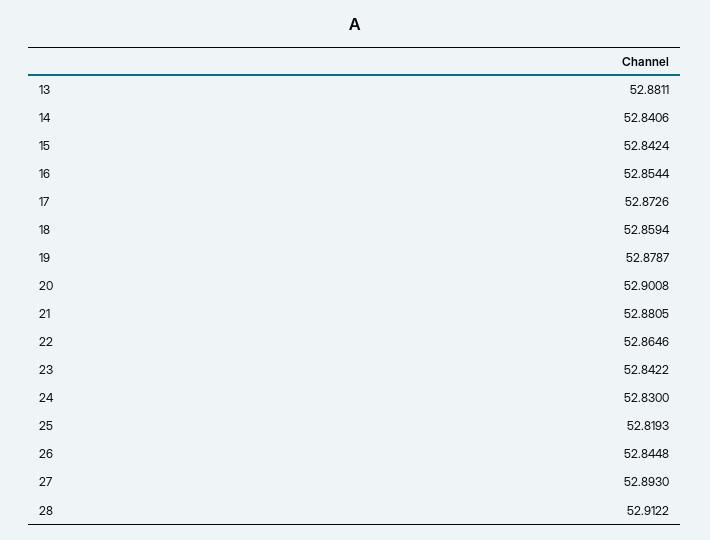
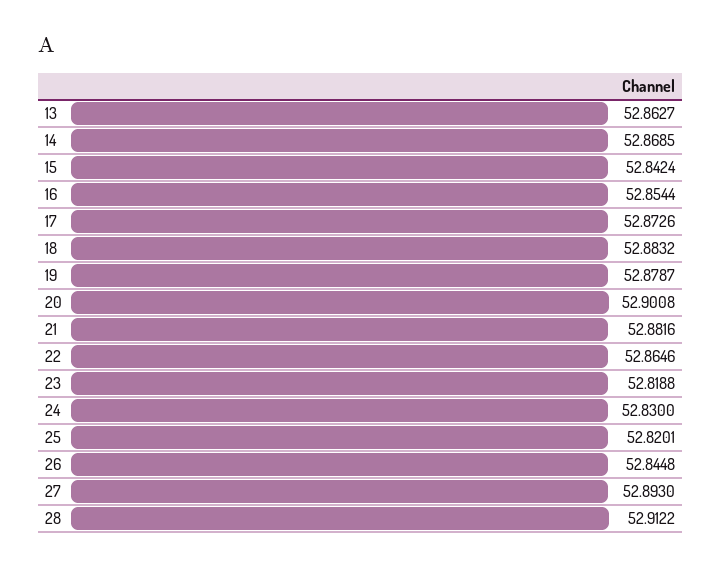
13: 52.8811 -> 52.8627
14: 52.8406 -> 52.8685
18: 52.8594 -> 52.8832
21: 52.8805 -> 52.8816
23: 52.8422 -> 52.8188
25: 52.8193 -> 52.8201

